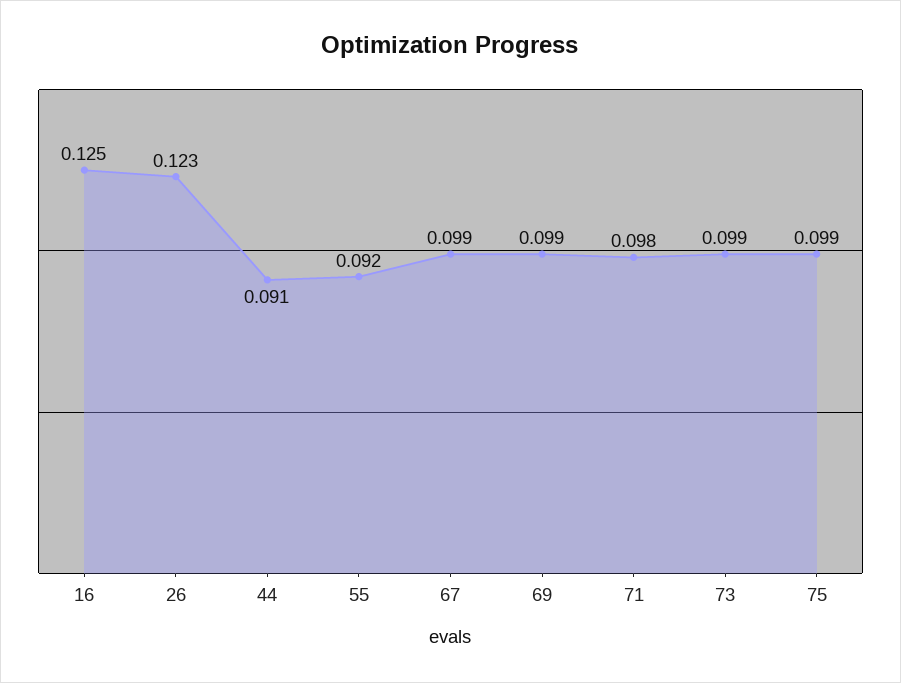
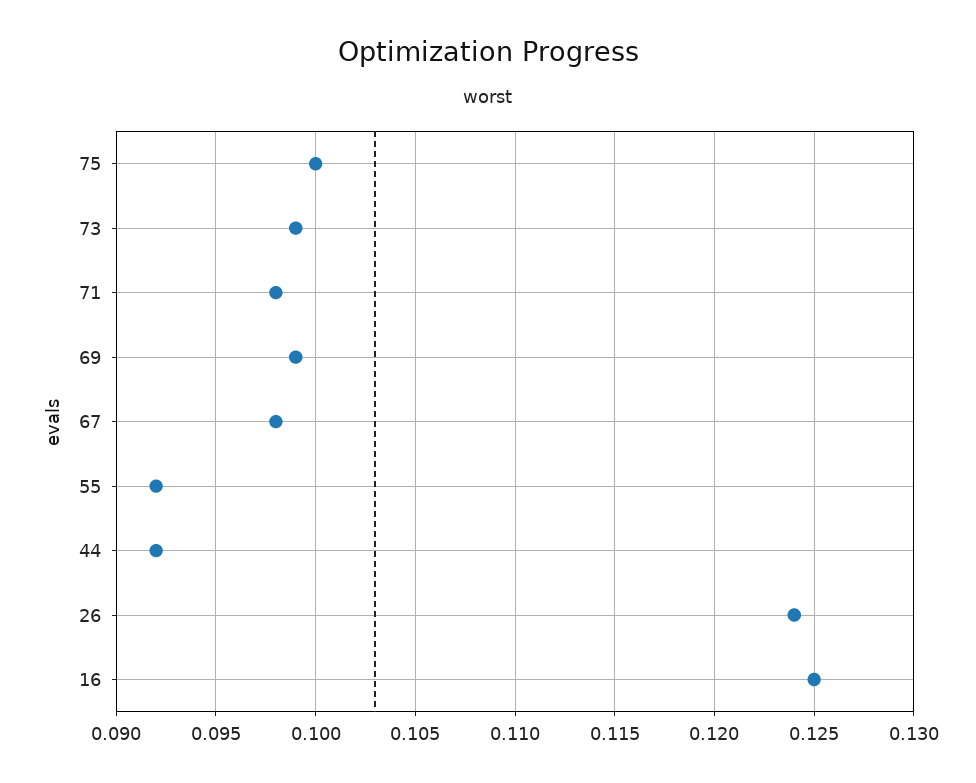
26: 0.123 -> 0.124
44: 0.091 -> 0.092
67: 0.099 -> 0.098
75: 0.099 -> 0.1

